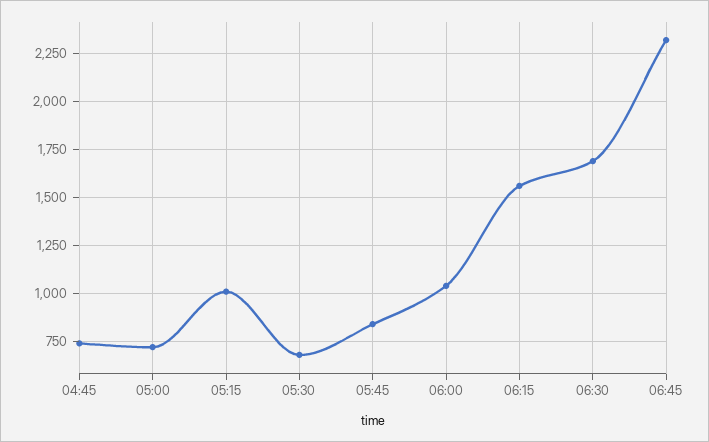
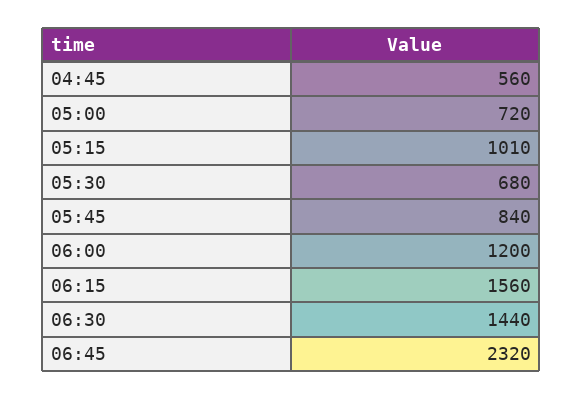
04:45: 750 -> 560
06:00: 1050 -> 1200
06:30: 1700 -> 1440

